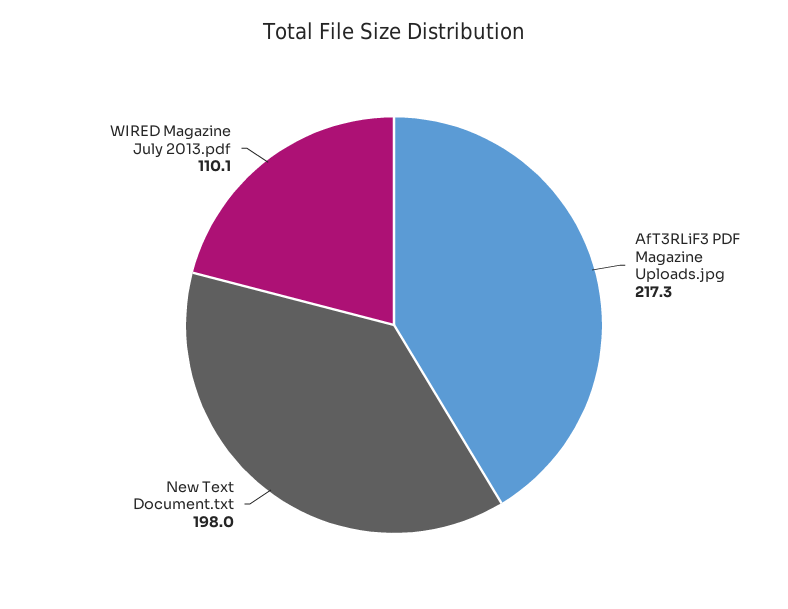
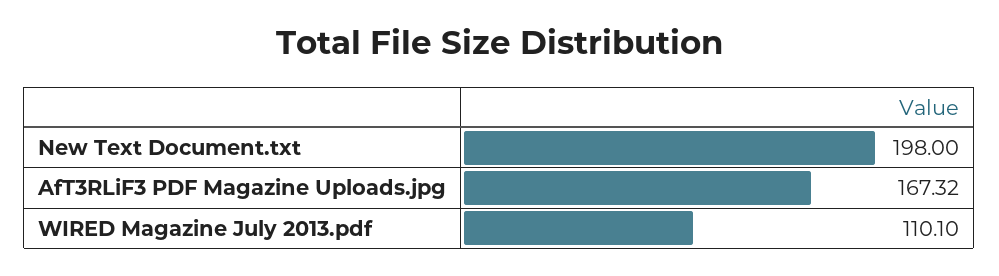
AfT3RLiF3 PDF Magazine Uploads.jpg: 217.3 -> 167.32

